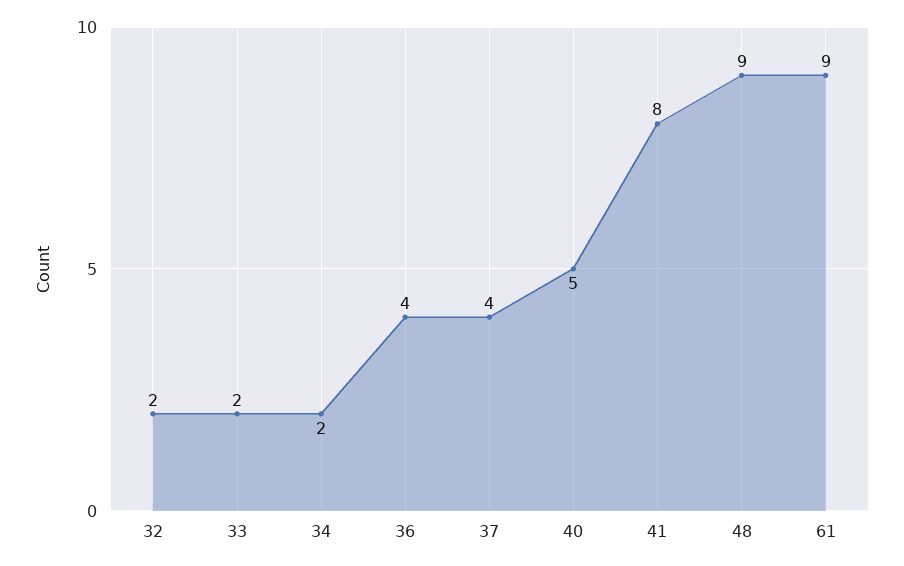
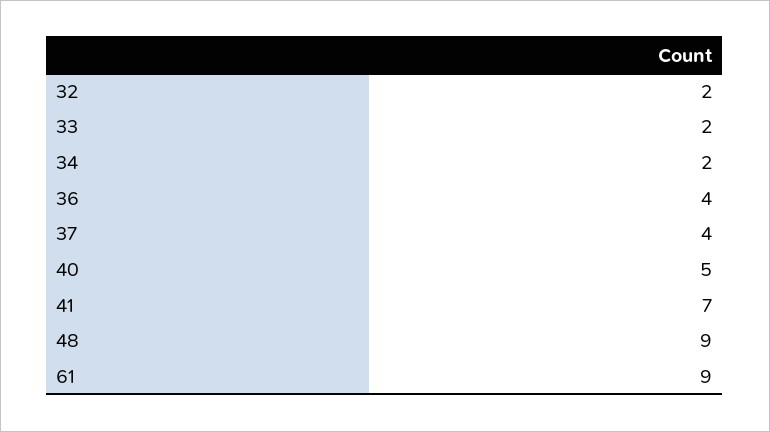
41: 8 -> 7

